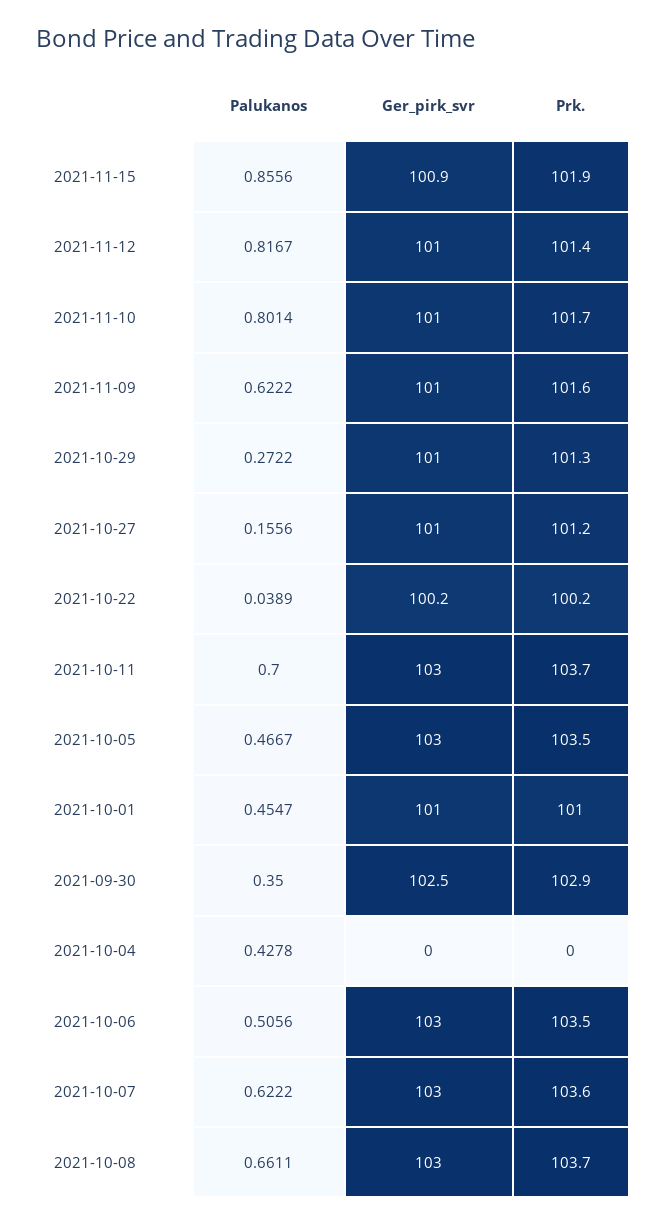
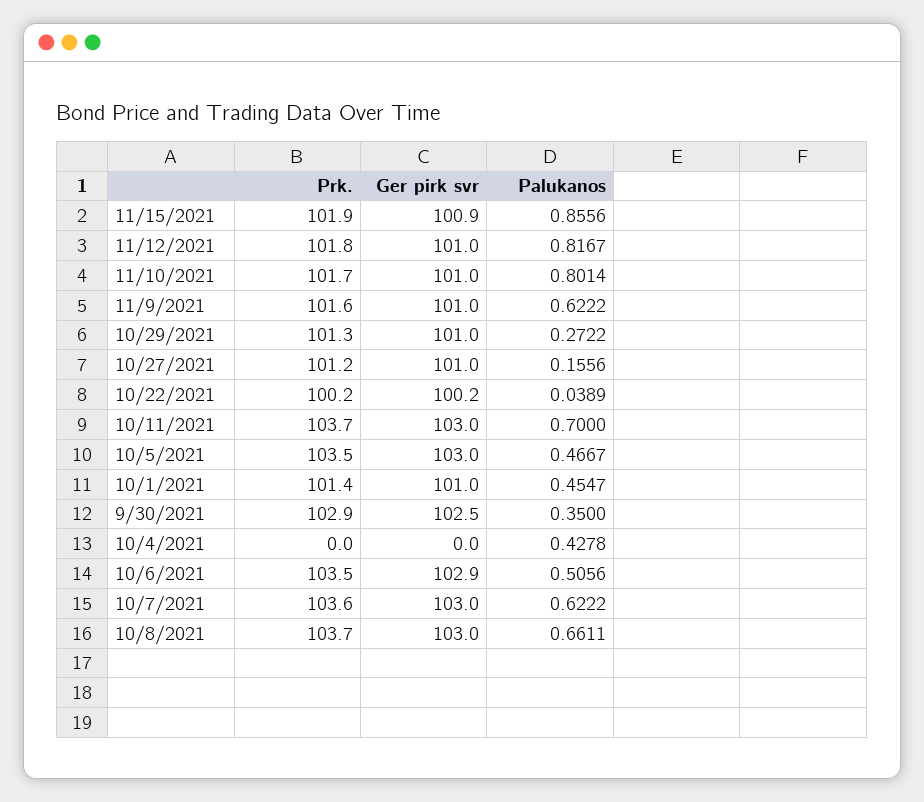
Prk., 2021-11-12: 101.4 -> 101.8
Prk., 2021-10-01: 101 -> 101.4
Ger_pirk_svr, 2021-10-06: 103 -> 102.9

